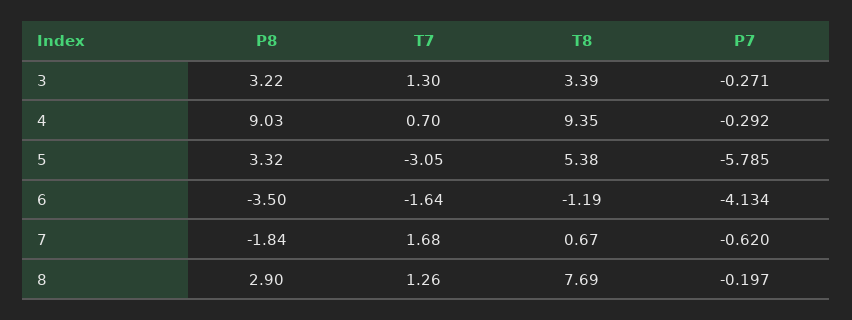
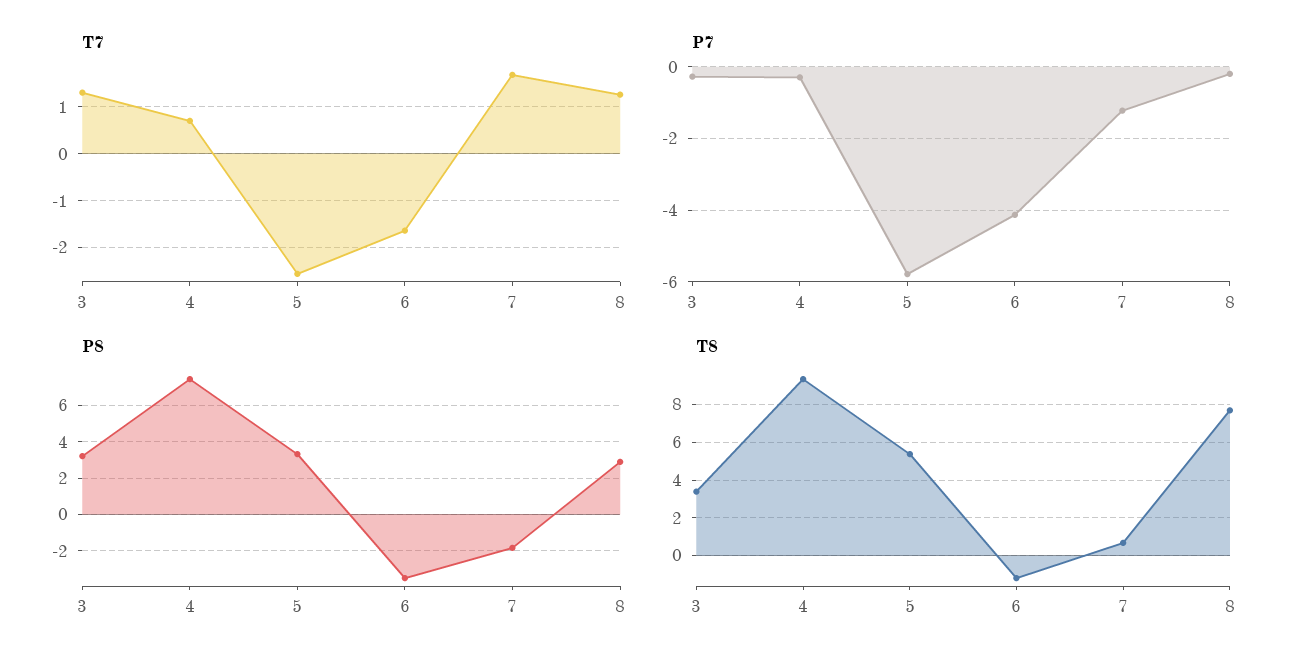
P8, 4: 9.03 -> 7.5
T7, 5: -3.05 -> -2.6
P7, 7: -0.62 -> -1.2

